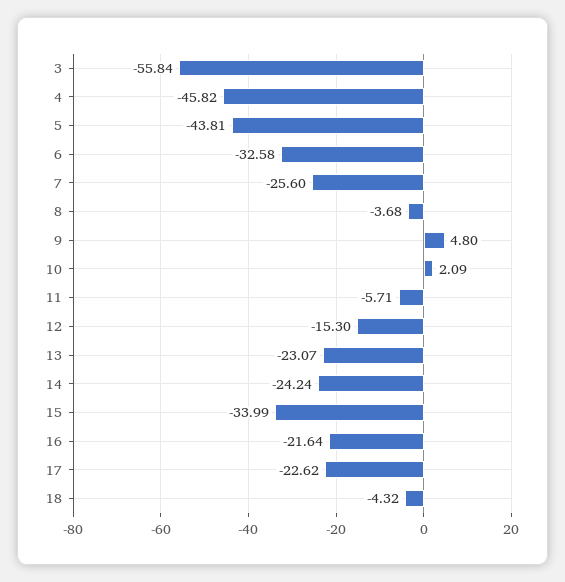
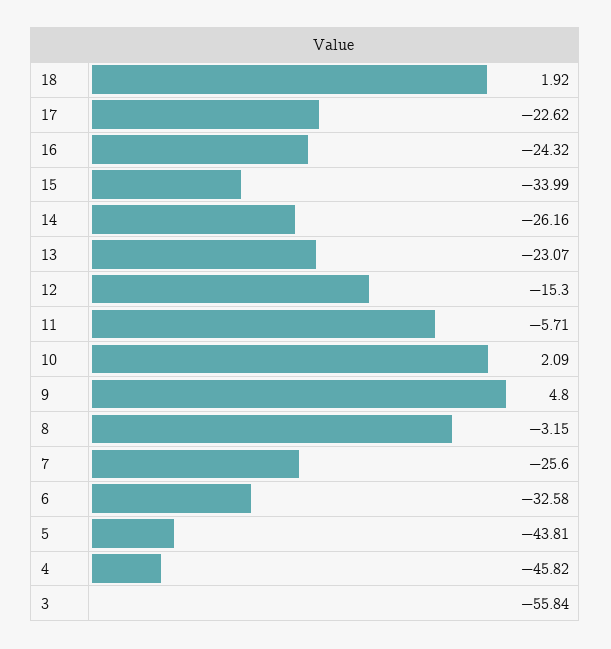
8: -3.68 -> -3.15
14: -24.24 -> -26.16
16: -21.64 -> -24.32
18: -4.32 -> 1.92

